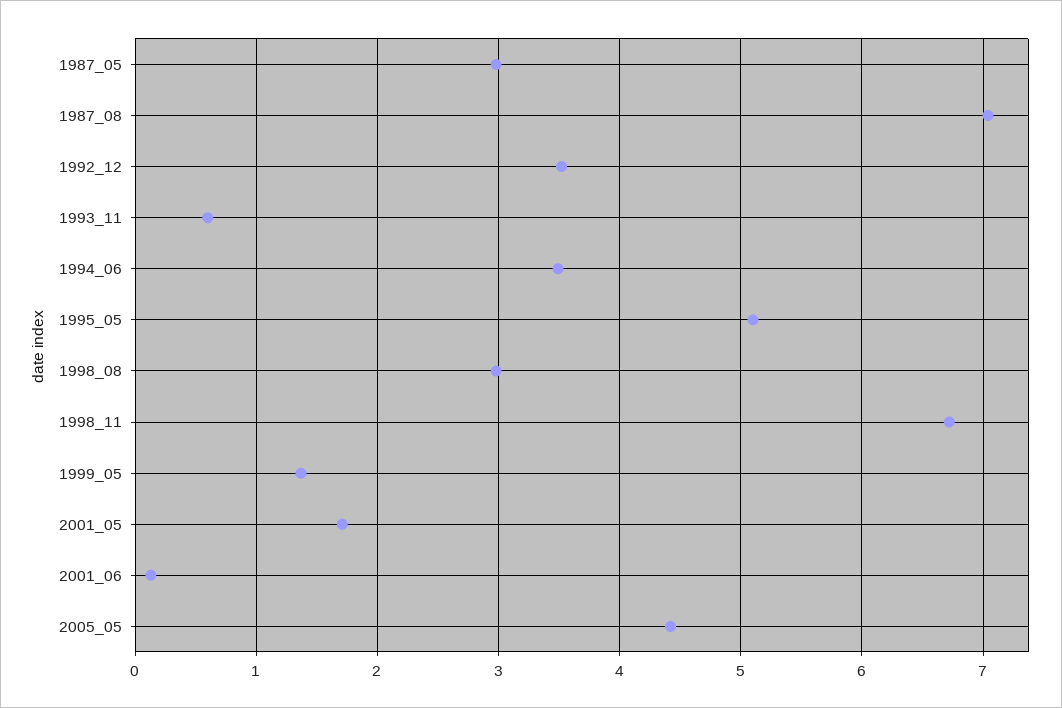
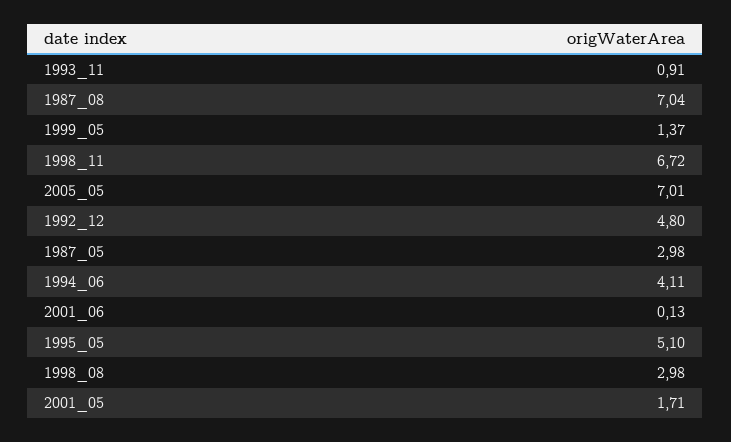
1992_12: 3.5 -> 4.8
1993_11: 0.6 -> 0.91
1994_06: 3.5 -> 4.11
2005_05: 4.4 -> 7.01

